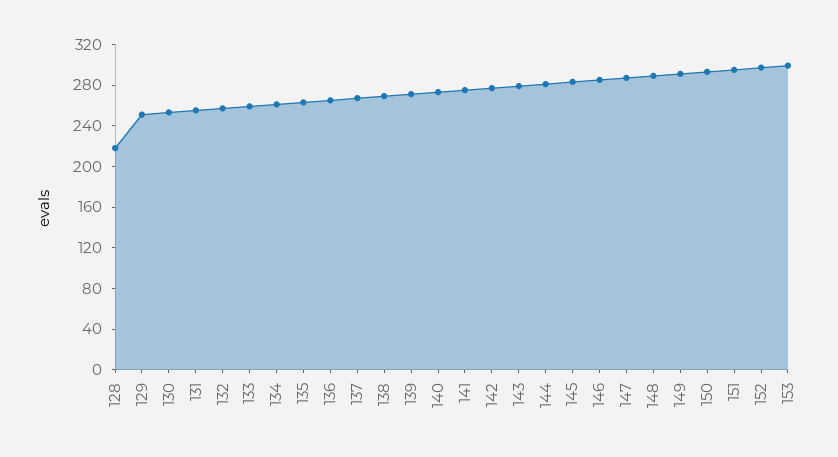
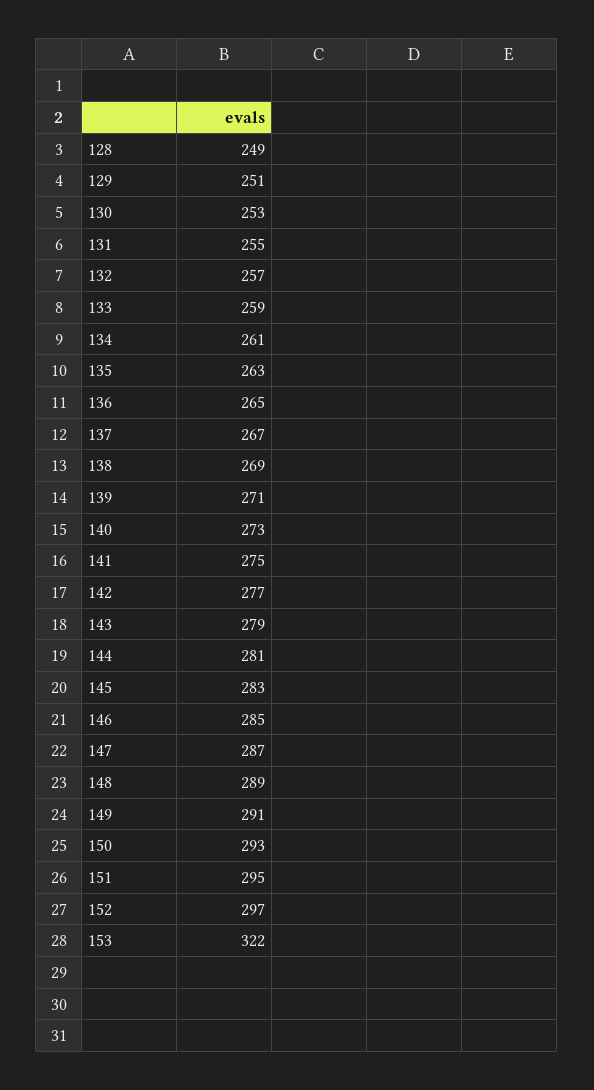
128: 220 -> 249
153: 300 -> 322

